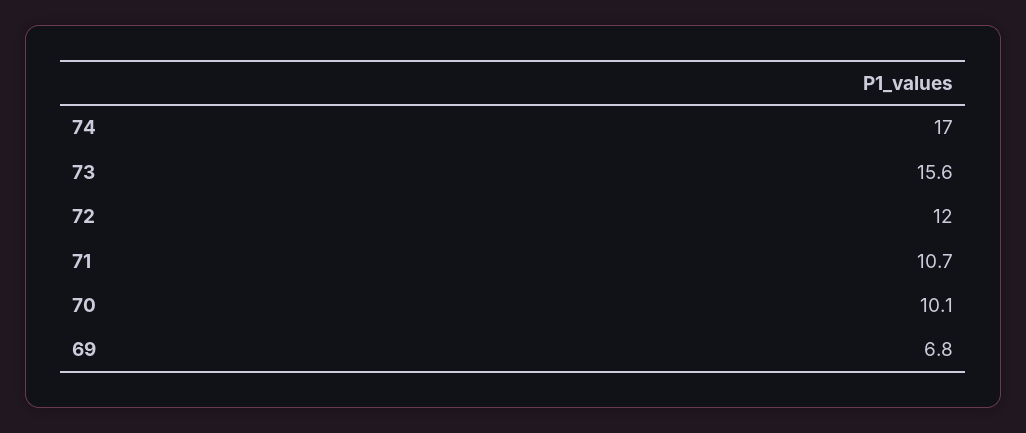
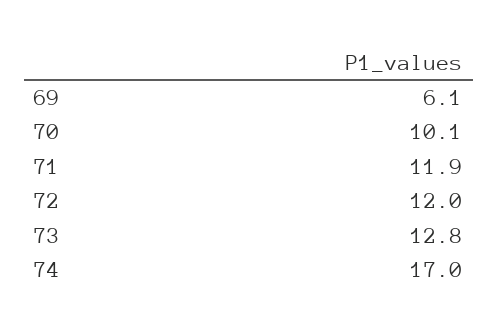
73: 15.6 -> 12.8
71: 10.7 -> 11.9
69: 6.8 -> 6.1

